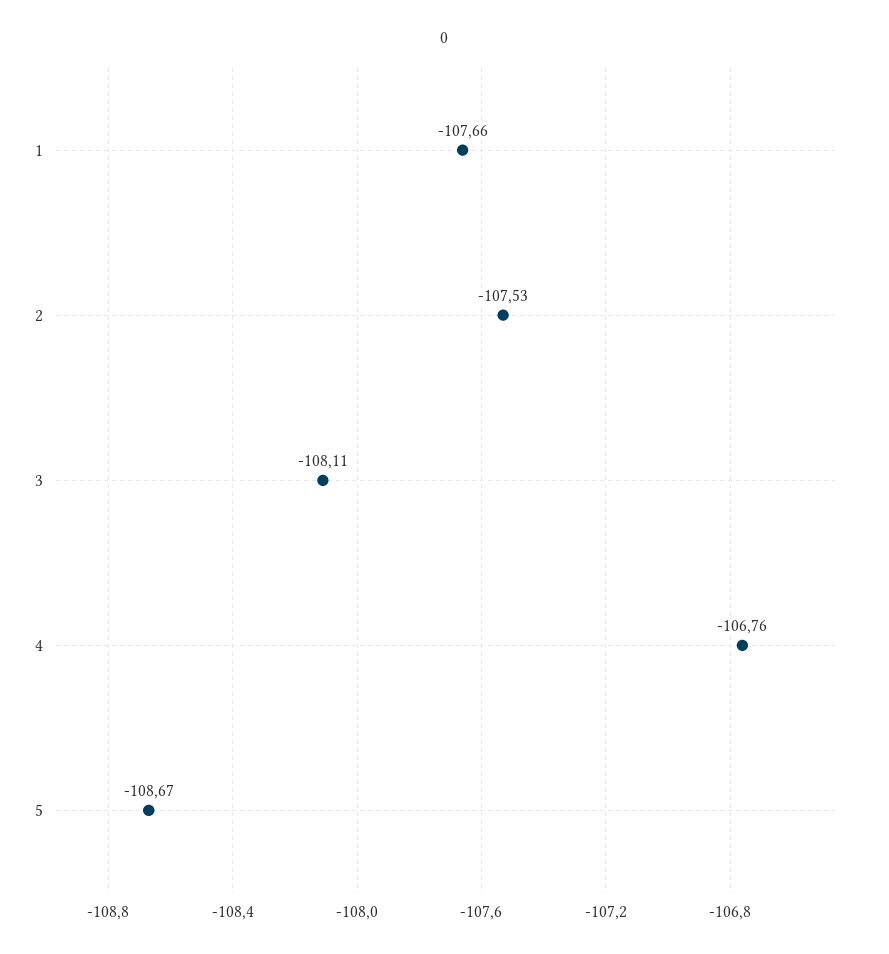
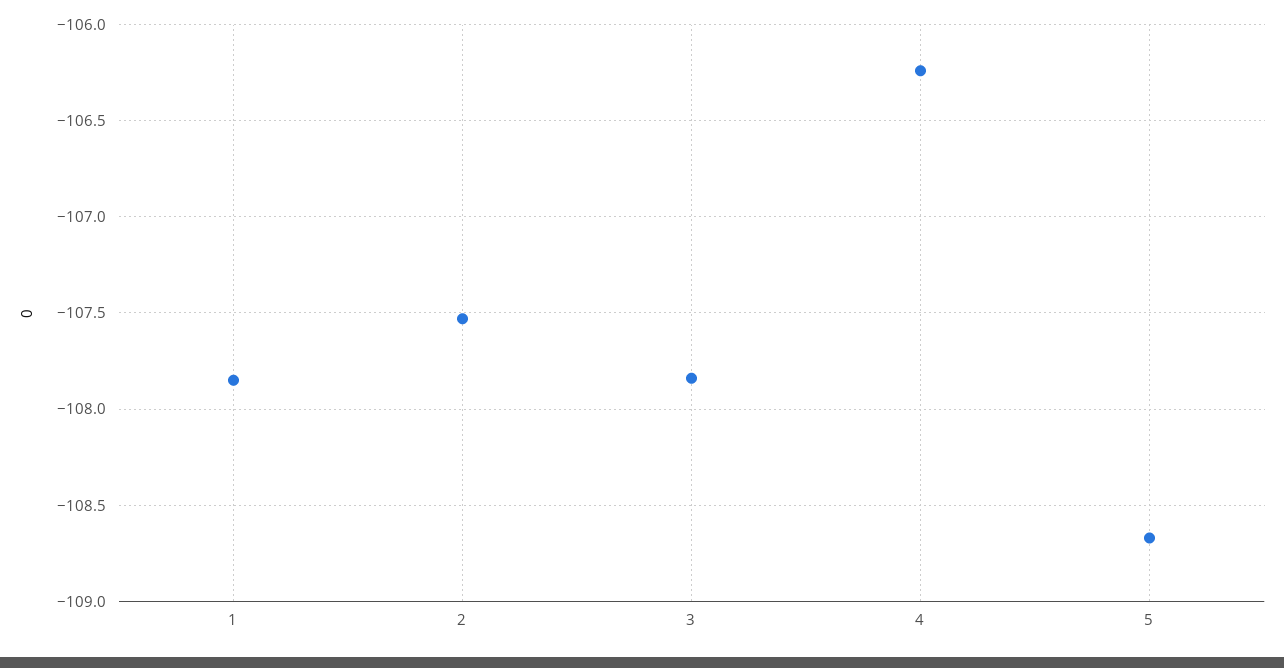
1: -107.66 -> -107.85
3: -108.11 -> -107.85
4: -106.76 -> -106.25

